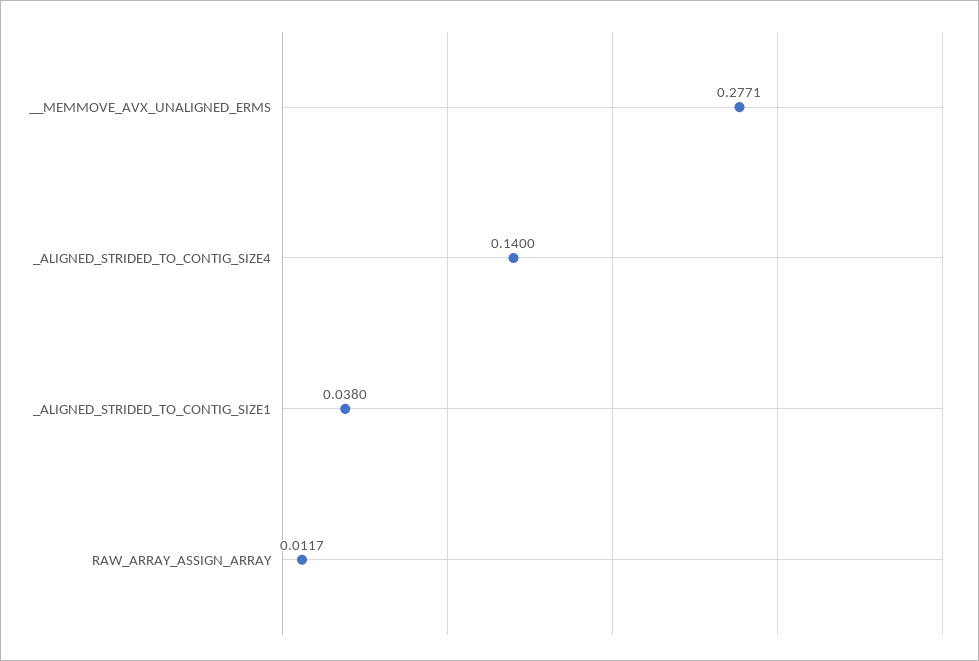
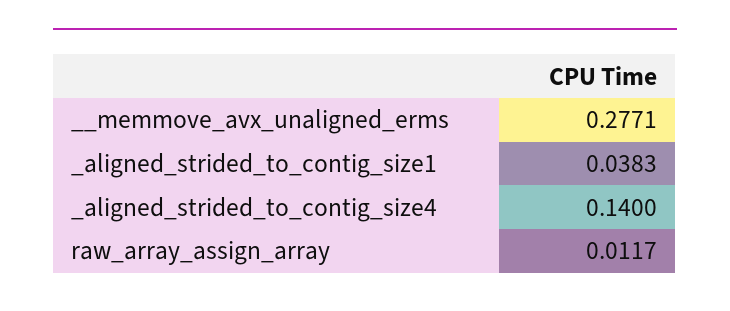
_ALIGNED_STRIDED_TO_CONTIG_SIZE1: 0.038 -> 0.0383

